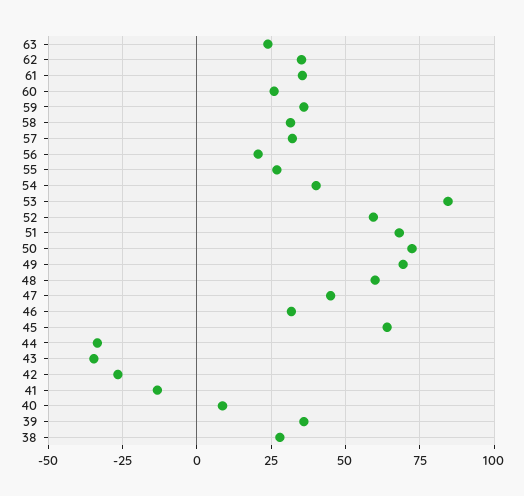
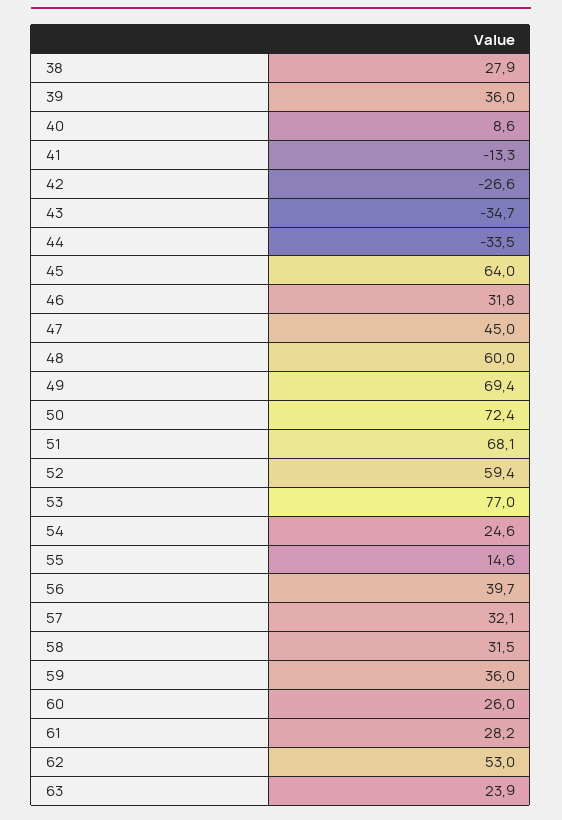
62: 35 -> 53
61: 35 -> 28.2
56: 20 -> 39.7
55: 27.5 -> 14.6
54: 40 -> 24.6
53: 85 -> 77

